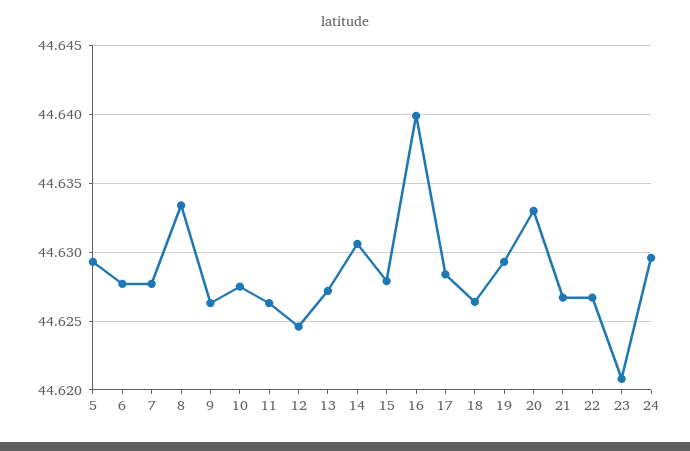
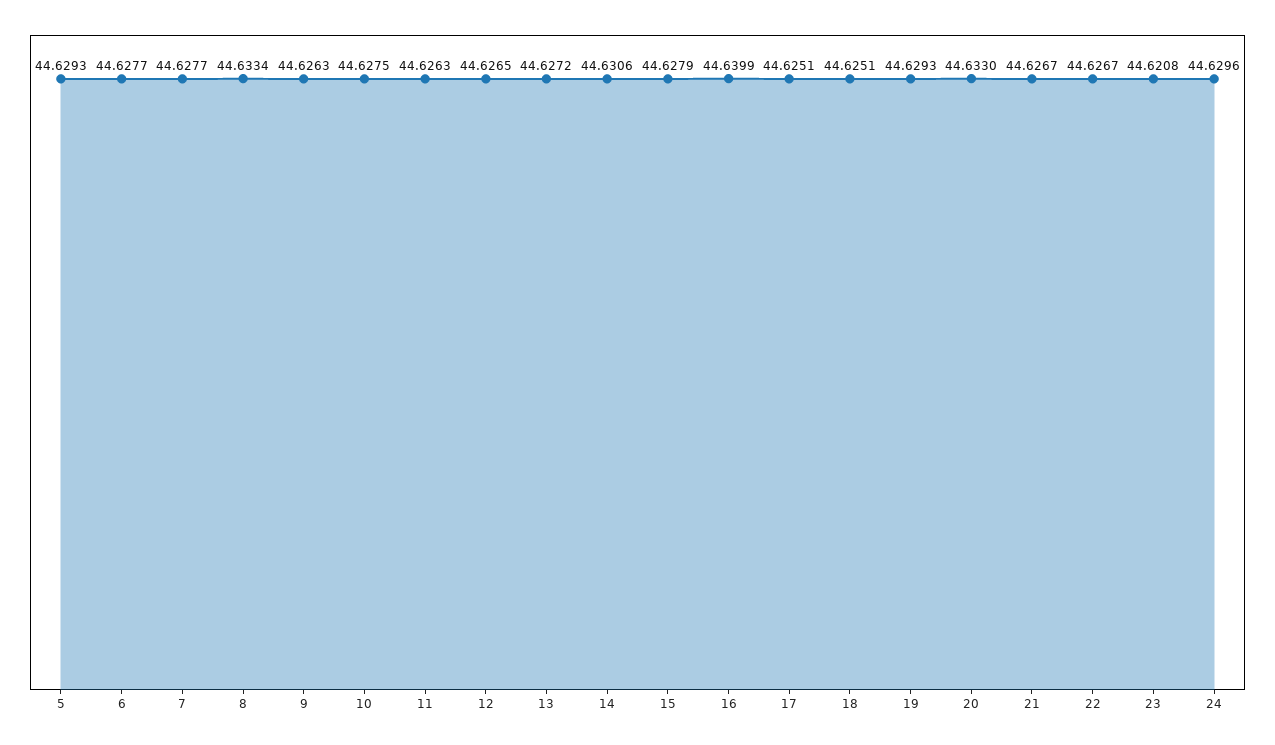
12: 44.6245 -> 44.6265
17: 44.6285 -> 44.6251
18: 44.6265 -> 44.6251

